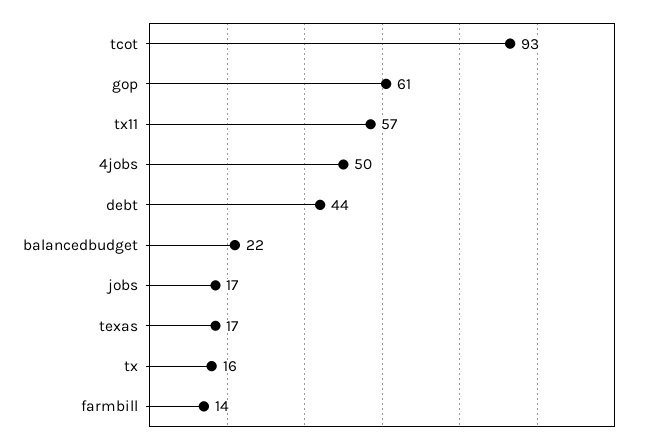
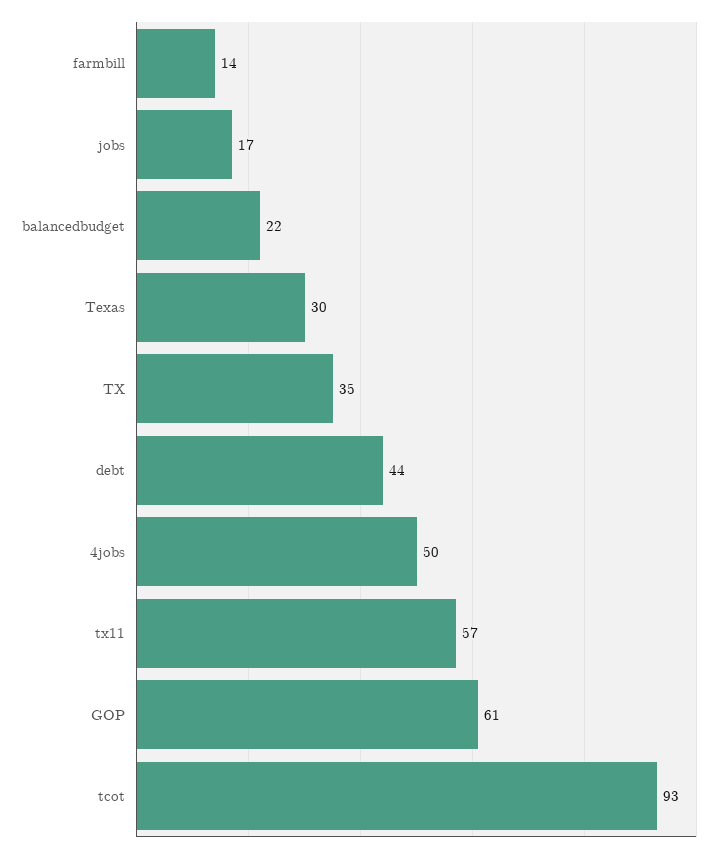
texas: 17 -> 30
tx: 16 -> 35

